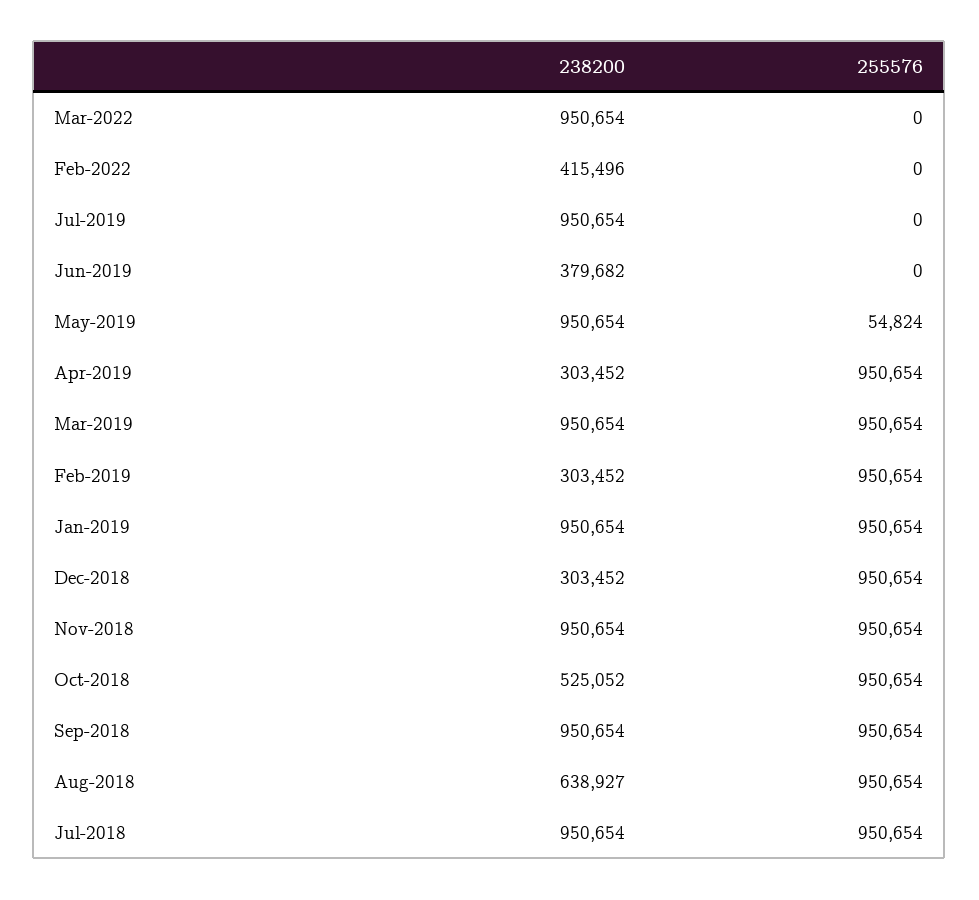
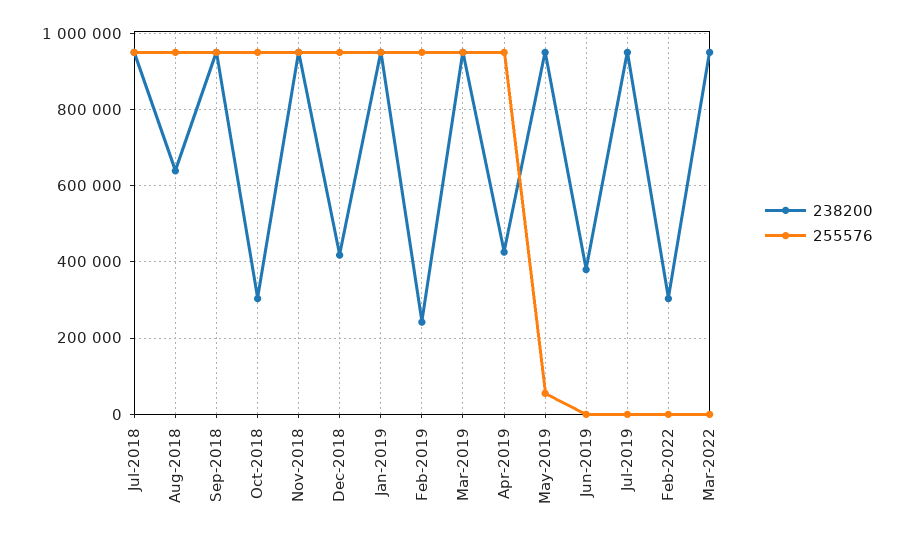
238200, Feb-2022: 415496 -> 300000
238200, Apr-2019: 303452 -> 420000
238200, Feb-2019: 303452 -> 240000
238200, Dec-2018: 303452 -> 420000
238200, Oct-2018: 525052 -> 300000

